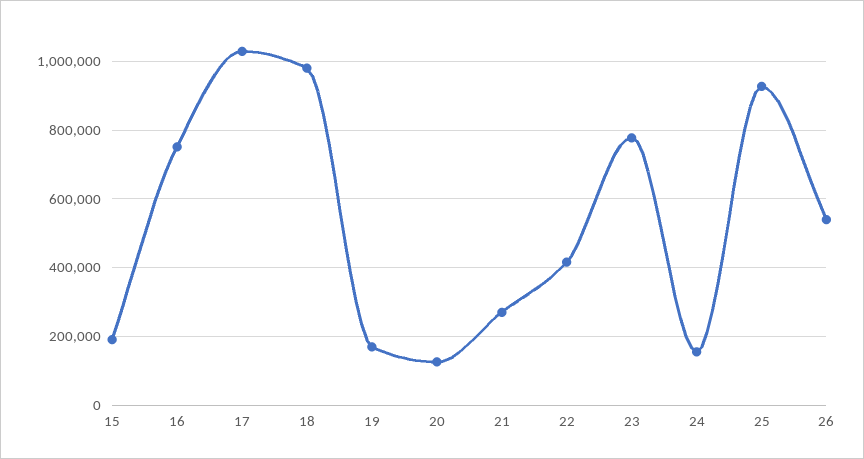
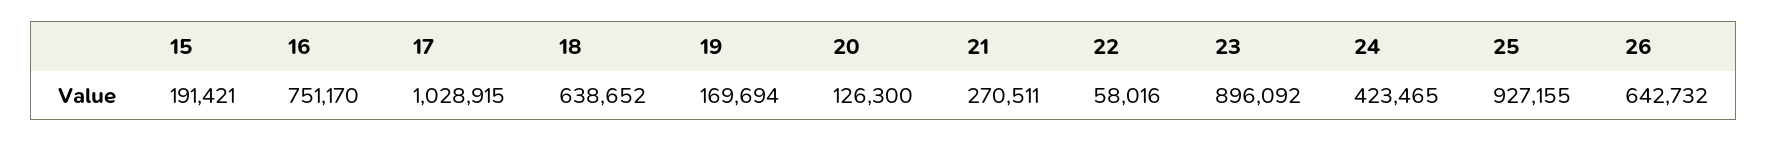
18: 980000 -> 638652
22: 420000 -> 58016
23: 780000 -> 896092
24: 160000 -> 423465
26: 540000 -> 642732

